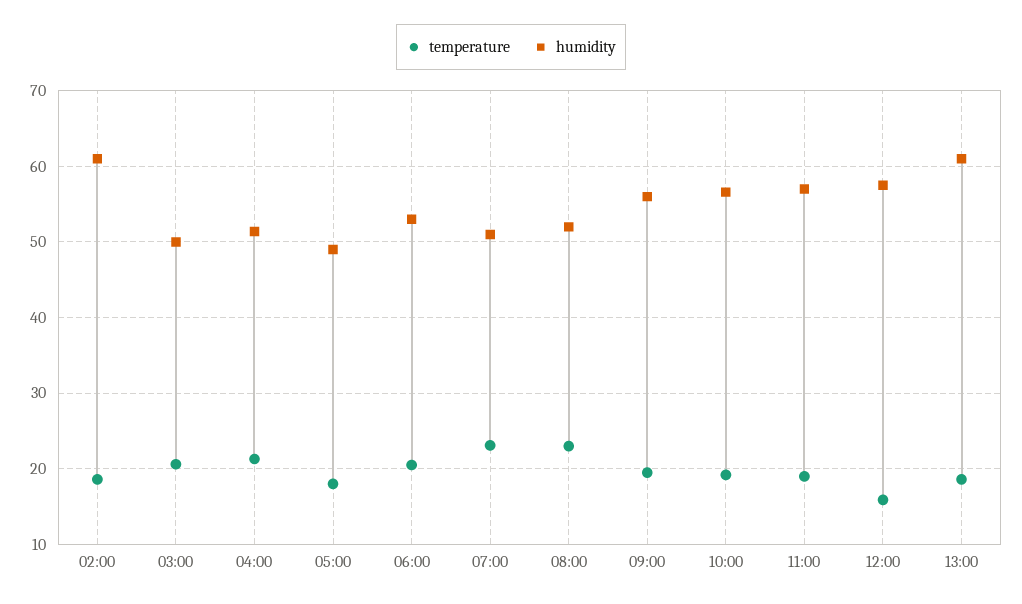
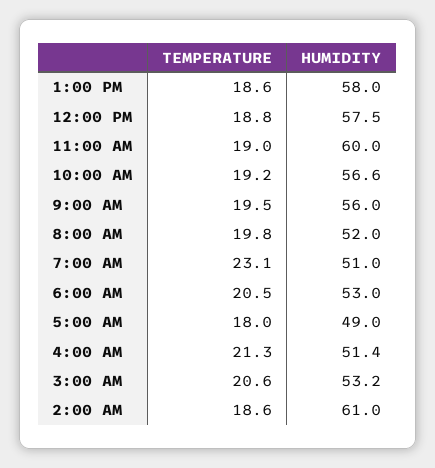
humidity, 03:00: 50 -> 53.2
temperature, 08:00: 23 -> 19.8
humidity, 11:00: 57 -> 60
temperature, 12:00: 16 -> 18.8
humidity, 13:00: 61 -> 58

